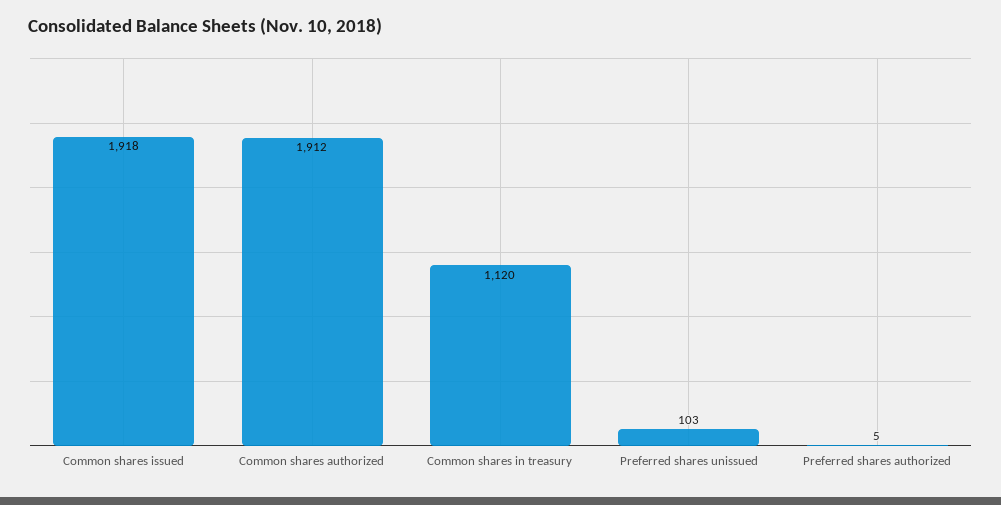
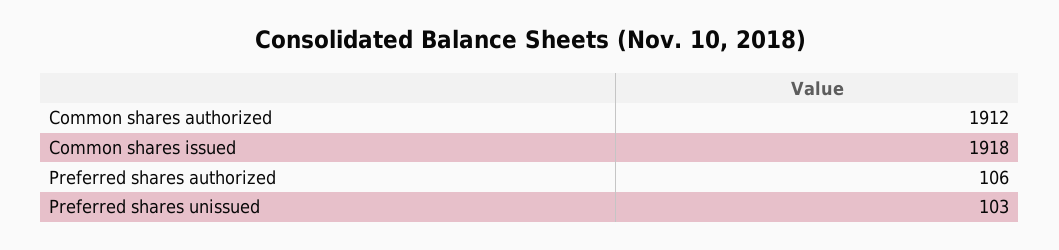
Common shares in treasury: 1120 -> none
Preferred shares authorized: 5 -> 106

